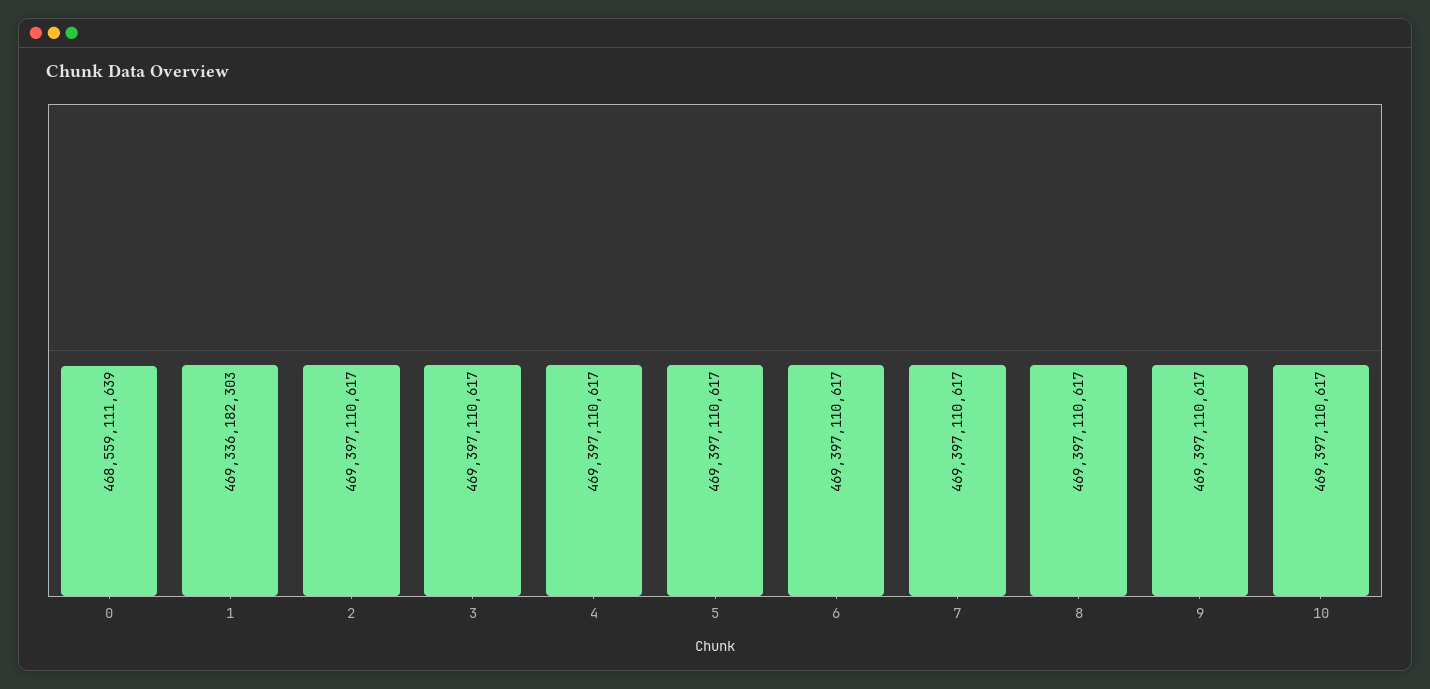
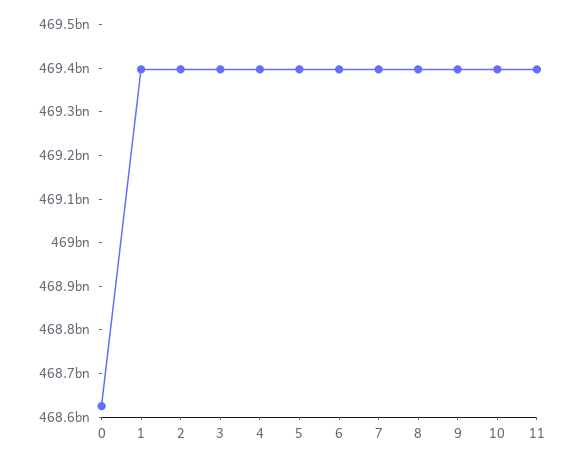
0: 468559111639 -> 468620000000
1: 469336182303 -> 469400000000
11: none -> 469400000000

